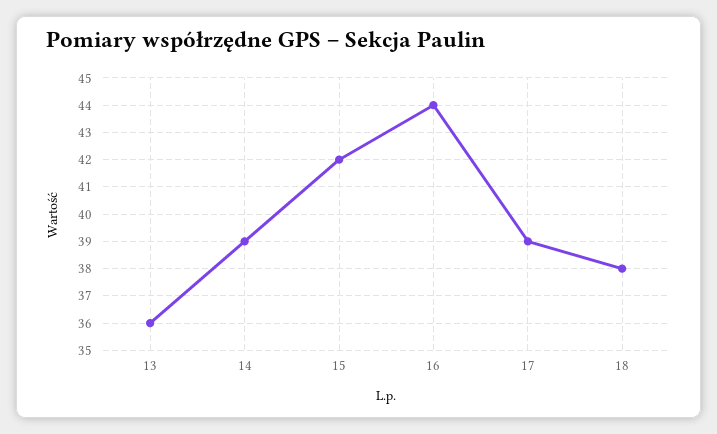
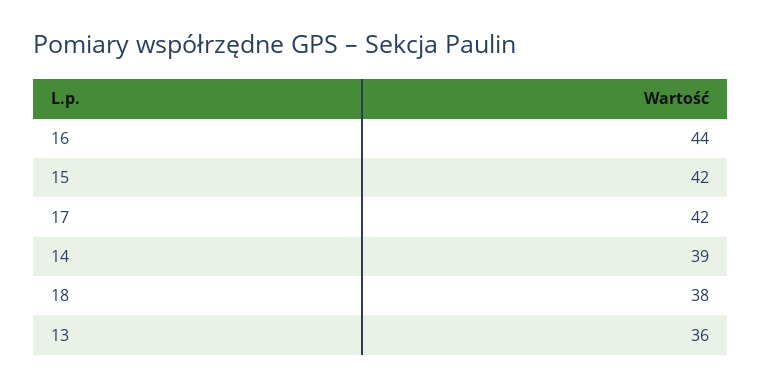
17: 39 -> 42

